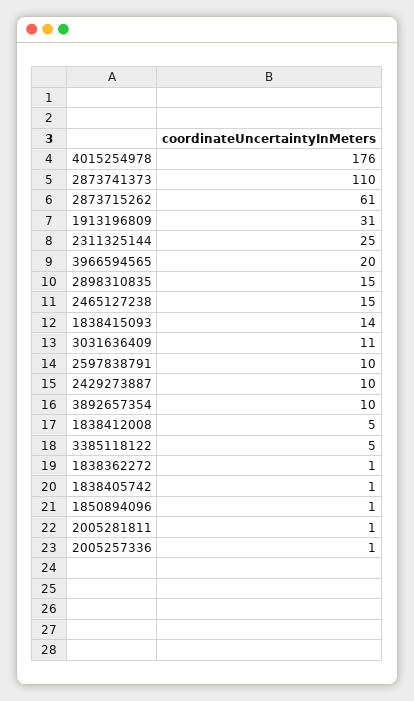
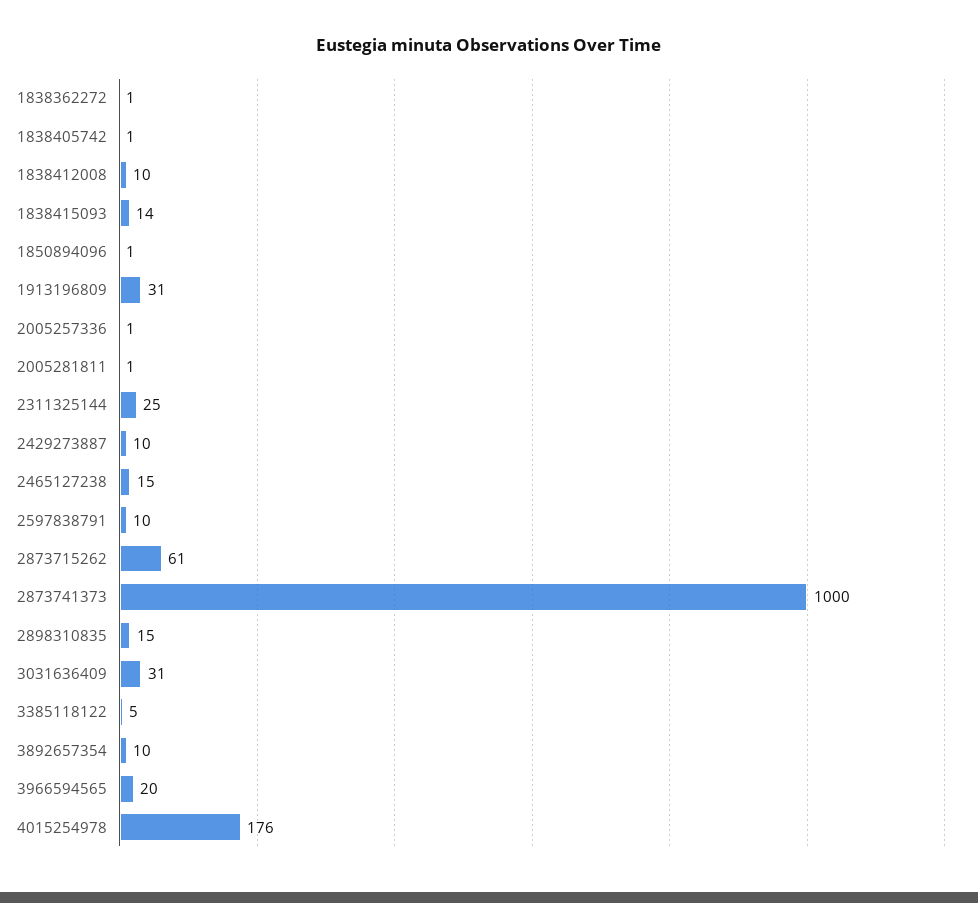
2873741373: 110 -> 1000
3031636409: 11 -> 31
1838412008: 5 -> 10

